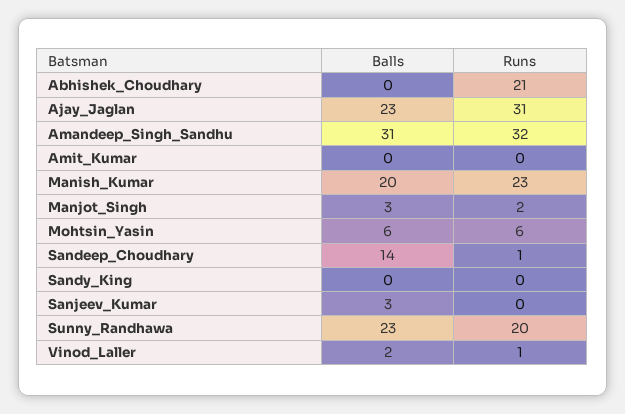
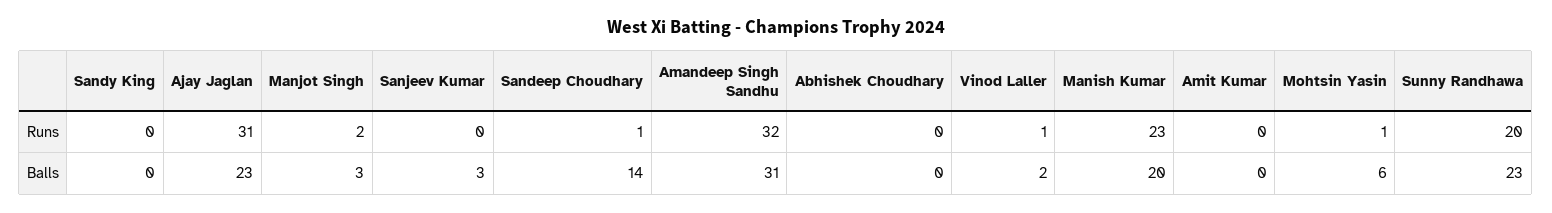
Runs, Abhishek_Choudhary: 21 -> 0
Runs, Mohtsin_Yasin: 6 -> 1

